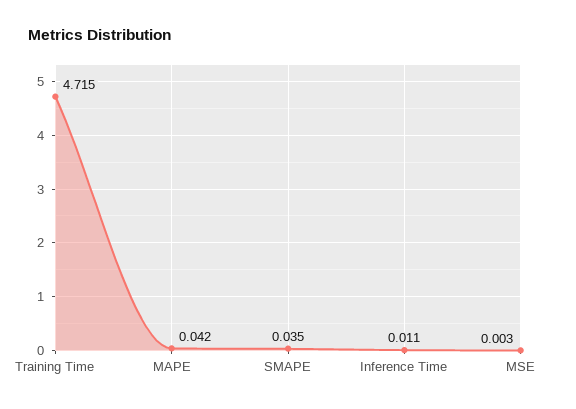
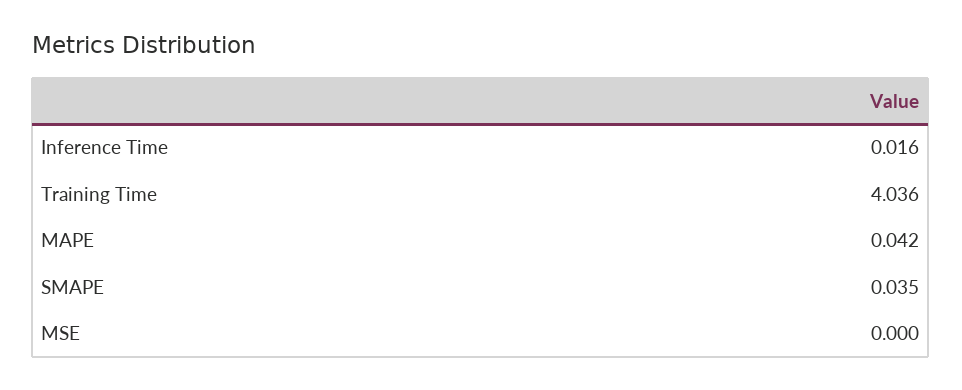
Training Time: 4.715 -> 4.036
Inference Time: 0.011 -> 0.016
MSE: 0.003 -> 0

